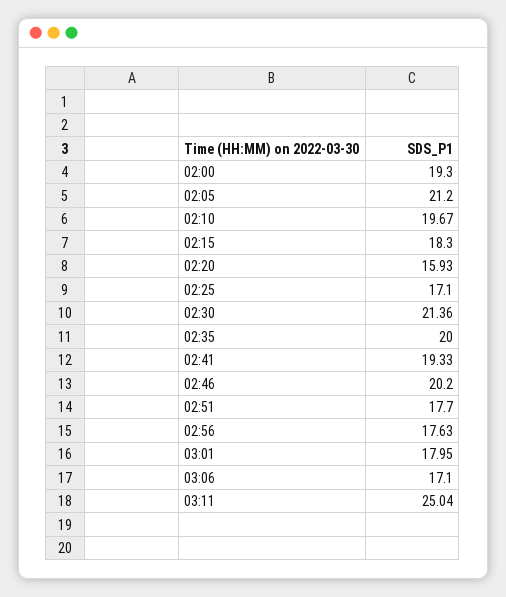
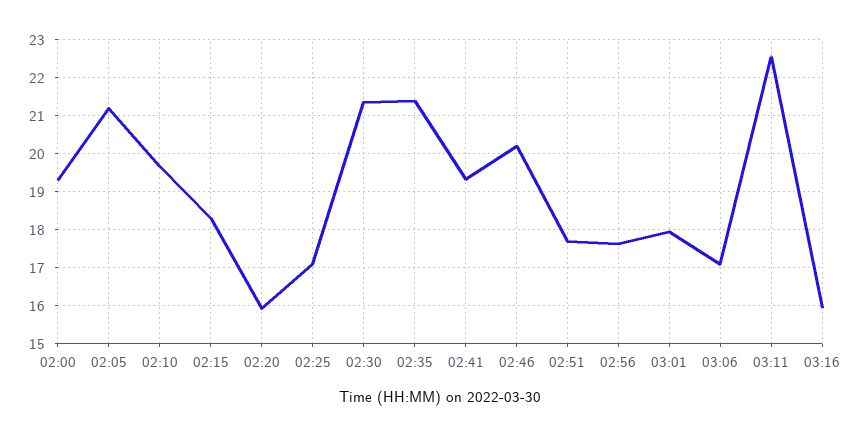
02:35: 20 -> 21.4
03:11: 25.04 -> 22.6
03:16: none -> 16

